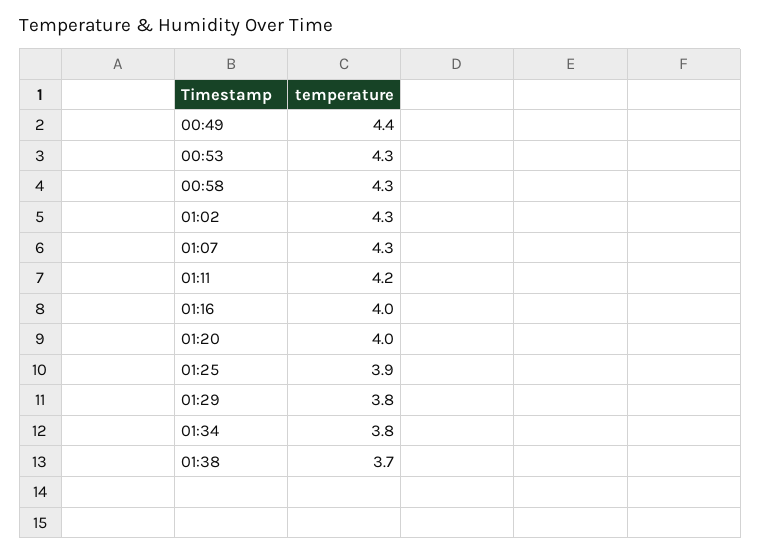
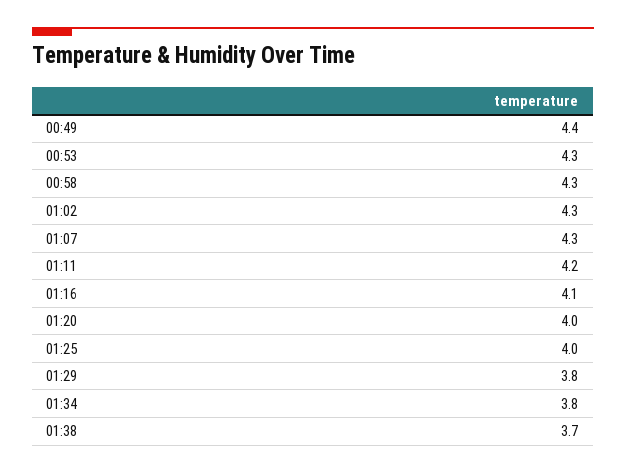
01:16: 4 -> 4.1
01:25: 3.9 -> 4

